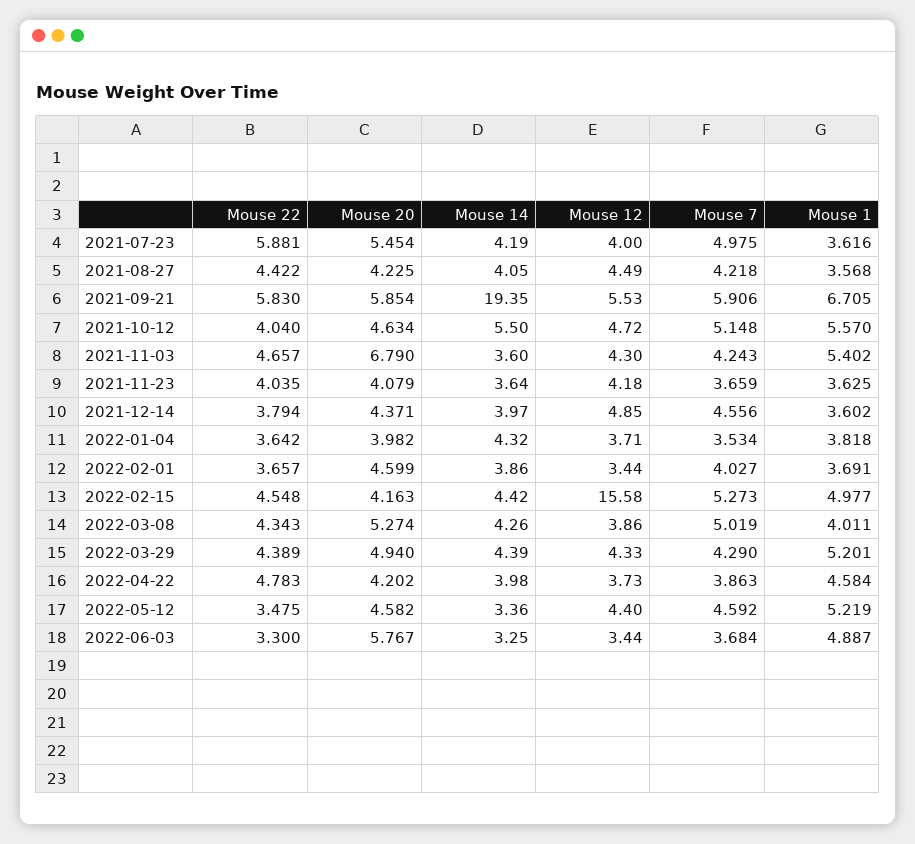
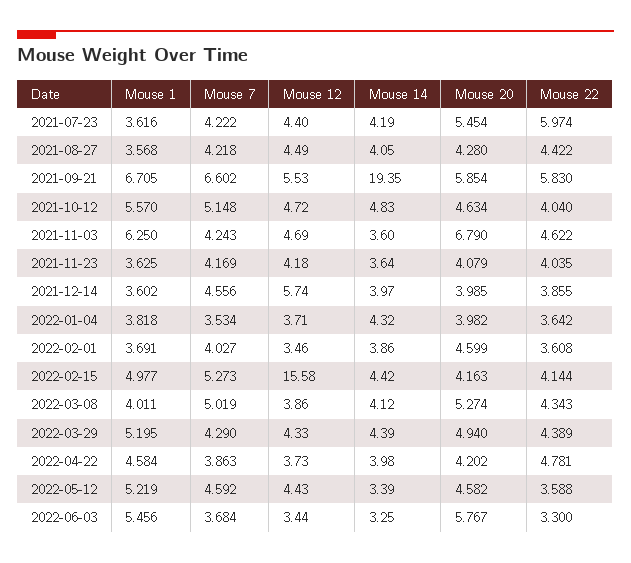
Mouse 22, 2021-07-23: 5.881 -> 5.974
Mouse 12, 2021-07-23: 4 -> 4.4
Mouse 7, 2021-07-23: 4.975 -> 4.222
Mouse 20, 2021-08-27: 4.225 -> 4.28
Mouse 7, 2021-09-21: 5.906 -> 6.602
Mouse 14, 2021-10-12: 5.5 -> 4.83
Mouse 22, 2021-11-03: 4.657 -> 4.622
Mouse 12, 2021-11-03: 4.3 -> 4.69
Mouse 1, 2021-11-03: 5.402 -> 6.25
Mouse 7, 2021-11-23: 3.659 -> 4.169
Mouse 22, 2021-12-14: 3.794 -> 3.855
Mouse 20, 2021-12-14: 4.371 -> 3.985
Mouse 12, 2021-12-14: 4.85 -> 5.74
Mouse 22, 2022-02-01: 3.657 -> 3.608
Mouse 12, 2022-02-01: 3.44 -> 3.46
Mouse 22, 2022-02-15: 4.548 -> 4.144
Mouse 14, 2022-03-08: 4.26 -> 4.12
Mouse 1, 2022-03-29: 5.201 -> 5.195
Mouse 22, 2022-04-22: 4.783 -> 4.781
Mouse 22, 2022-05-12: 3.475 -> 3.588
Mouse 14, 2022-05-12: 3.36 -> 3.39
Mouse 12, 2022-05-12: 4.4 -> 4.43
Mouse 1, 2022-06-03: 4.887 -> 5.456

